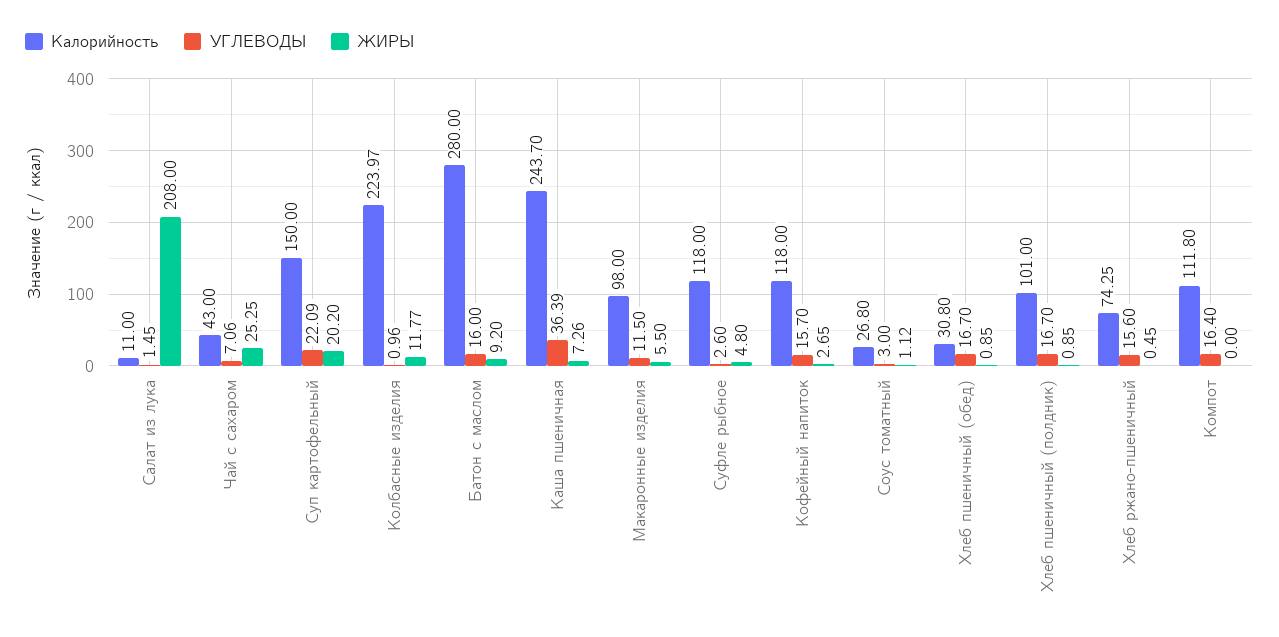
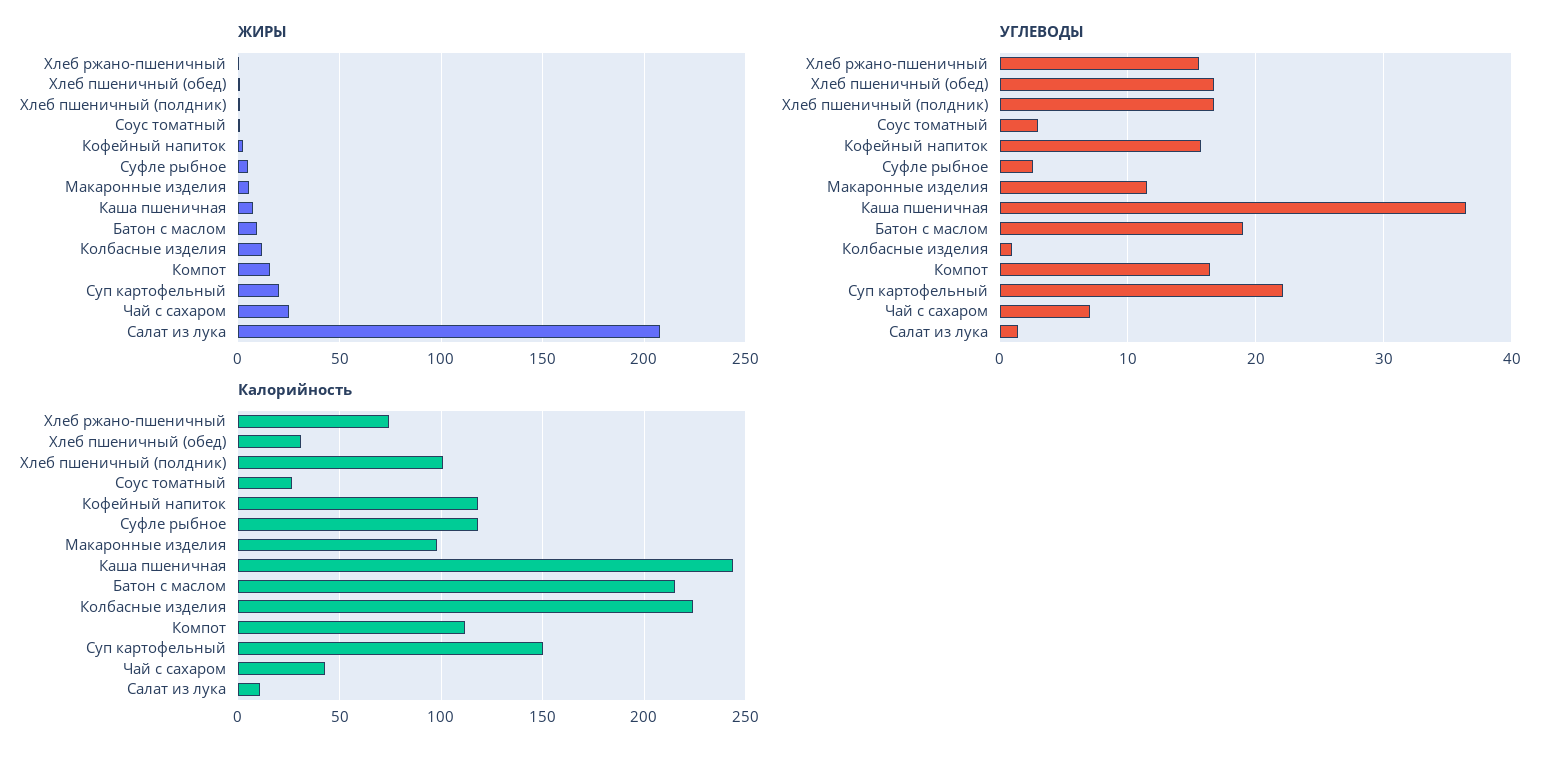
Калорийность, Батон с маслом: 280 -> 215
УГЛЕВОДЫ, Батон с маслом: 16 -> 19
ЖИРЫ, Компот: 0 -> 15

